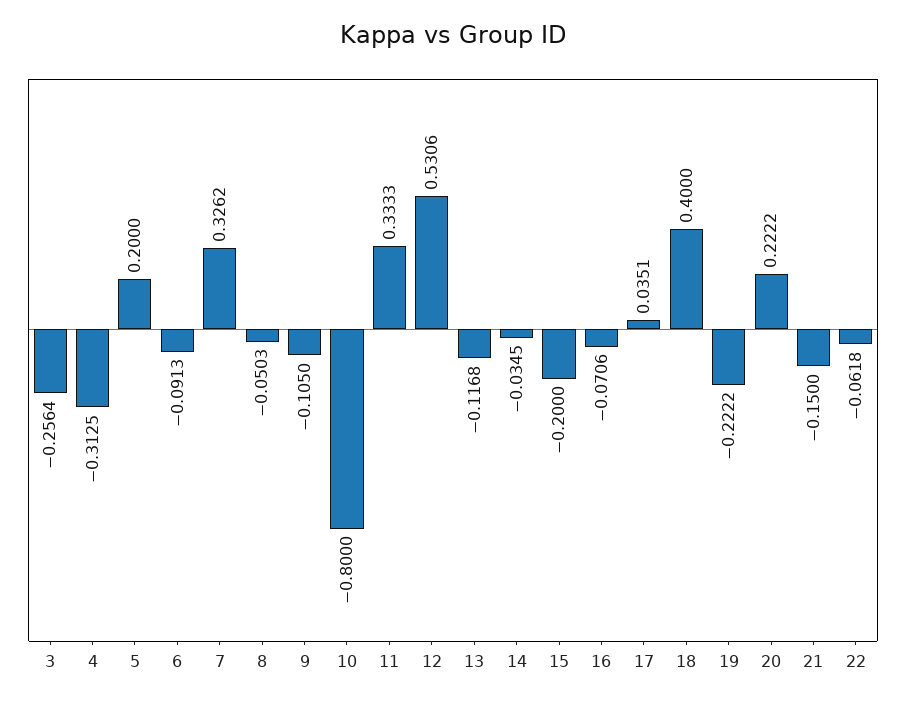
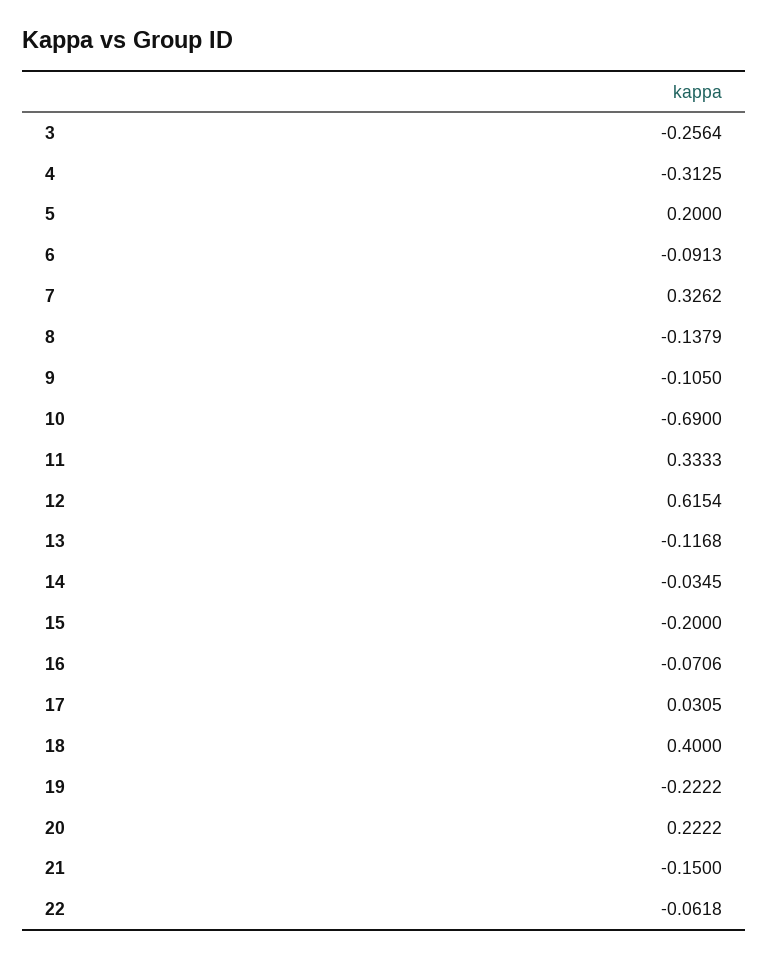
8: -0.0503 -> -0.1379
10: -0.8 -> -0.69
12: 0.5306 -> 0.6154
17: 0.0351 -> 0.0305

